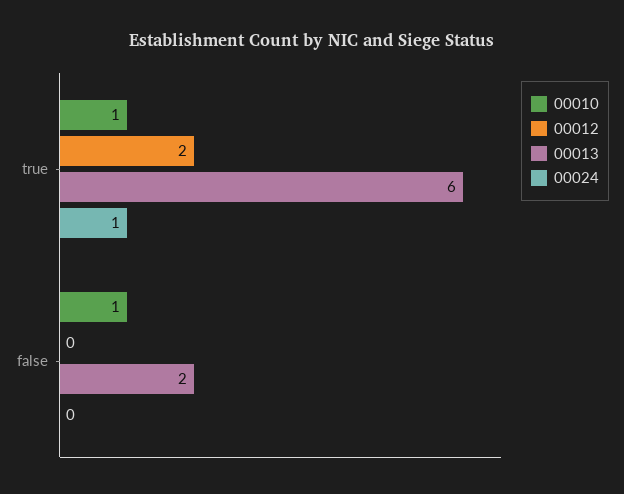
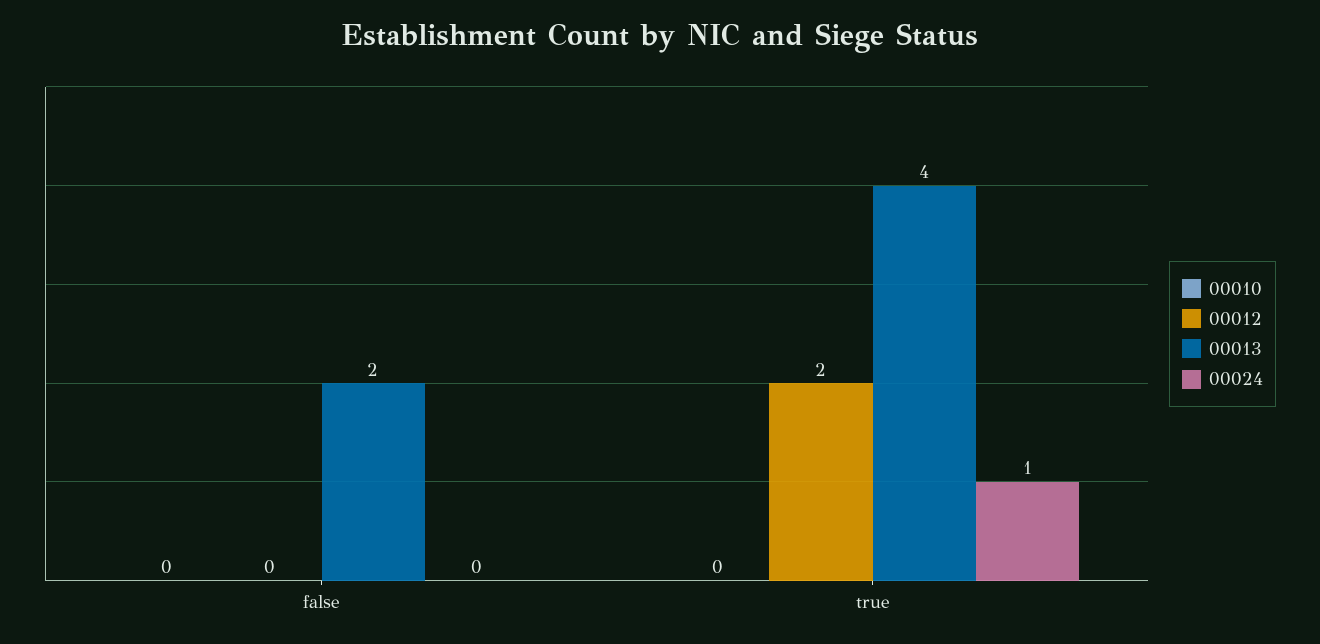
00010, true: 1 -> 0
00013, true: 6 -> 4
00010, false: 1 -> 0

